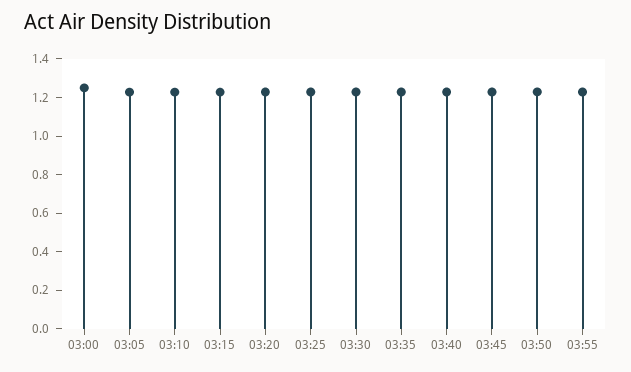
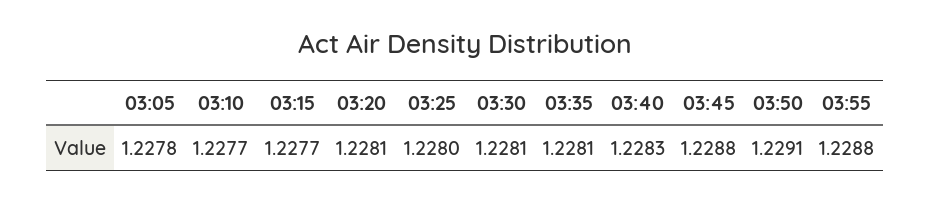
03:00: 1.25 -> none

